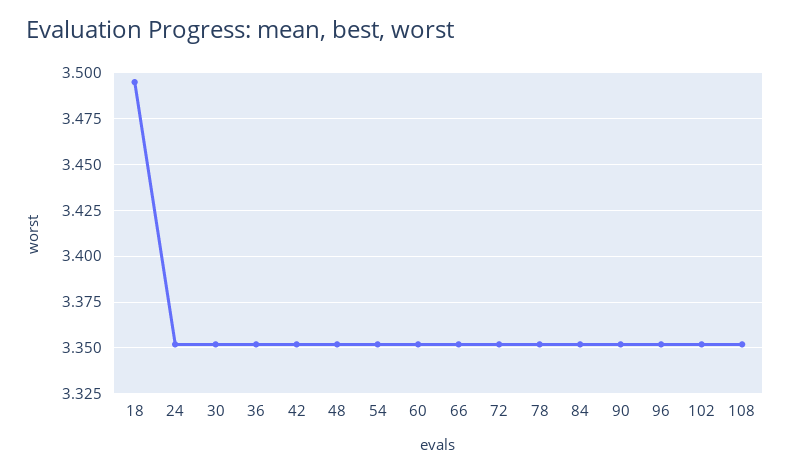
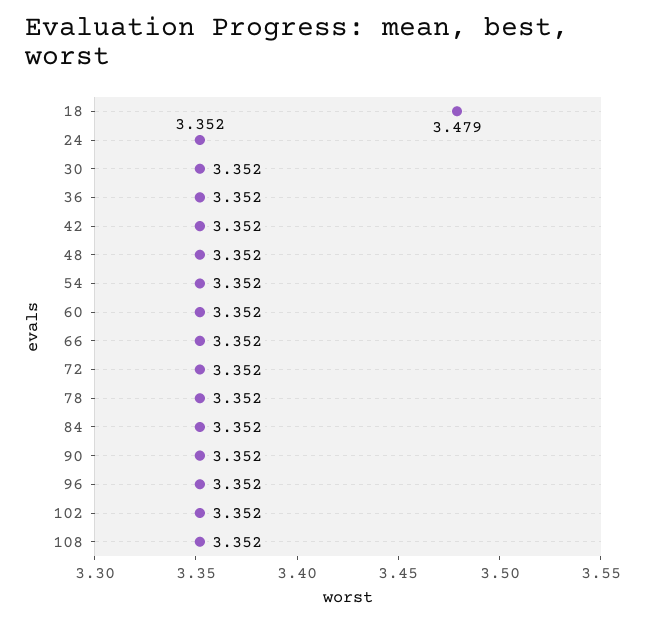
18: 3.495 -> 3.479

